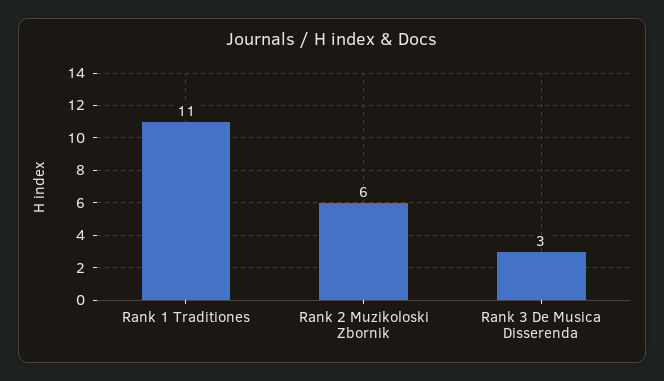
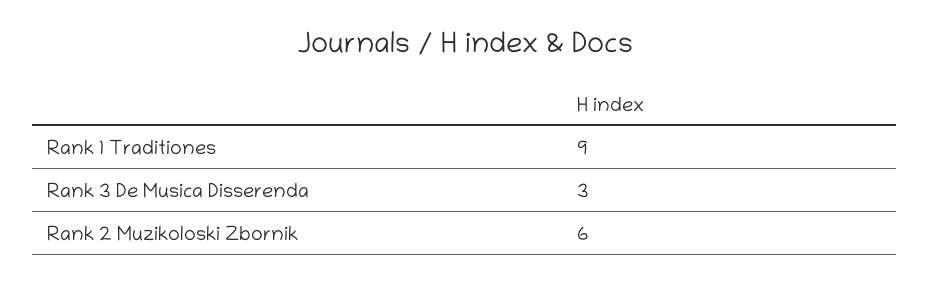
Rank 1 Traditiones: 11 -> 9

